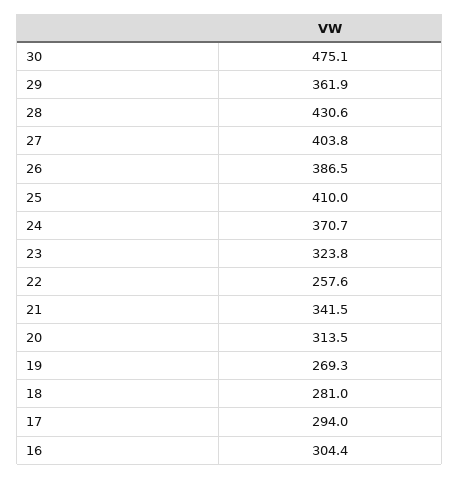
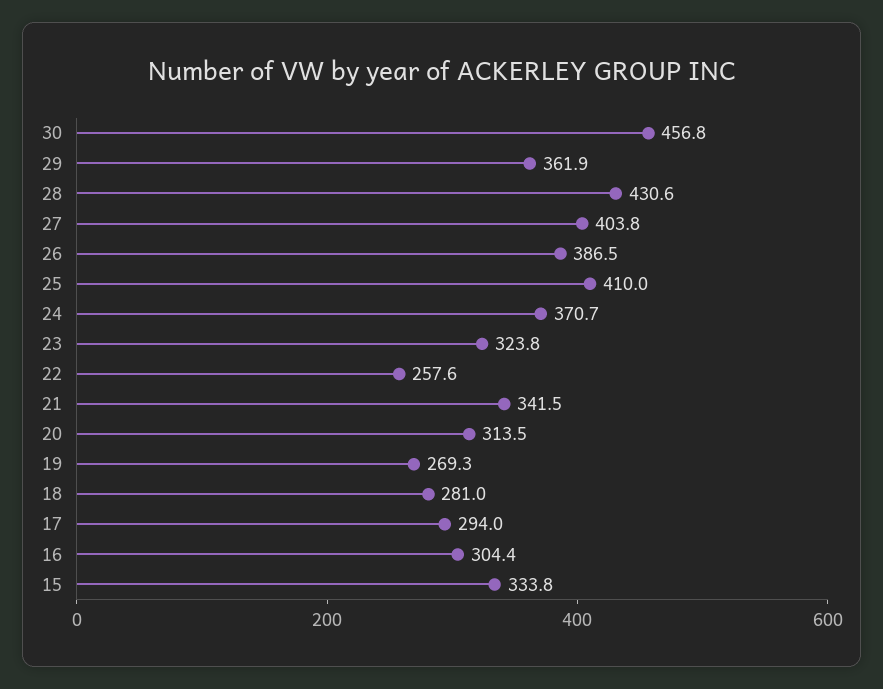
30: 475.1 -> 456.8
15: none -> 333.8

